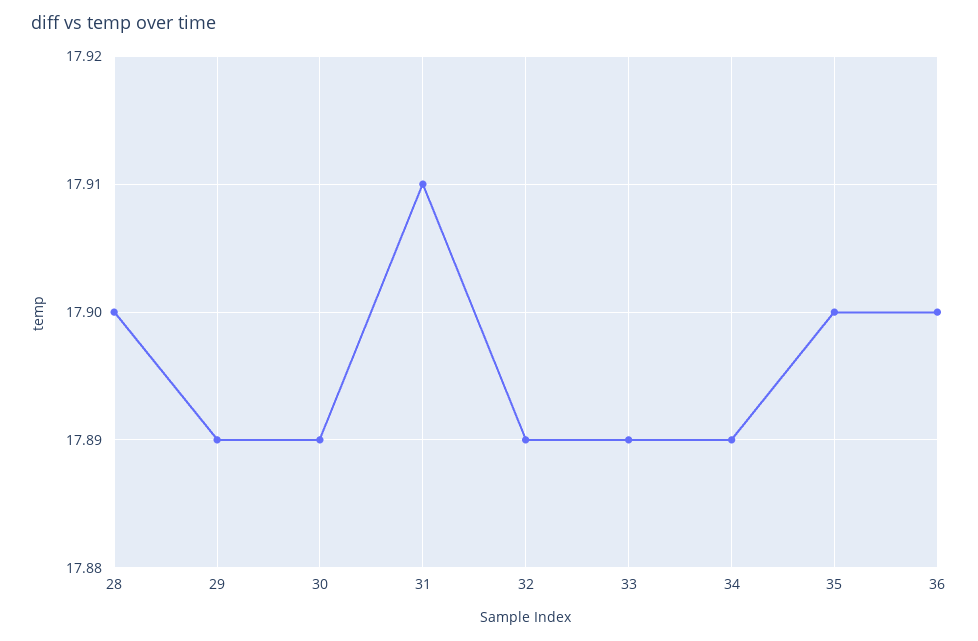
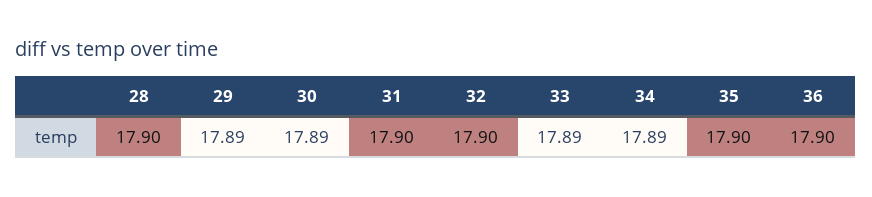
31: 17.91 -> 17.9
32: 17.89 -> 17.9

